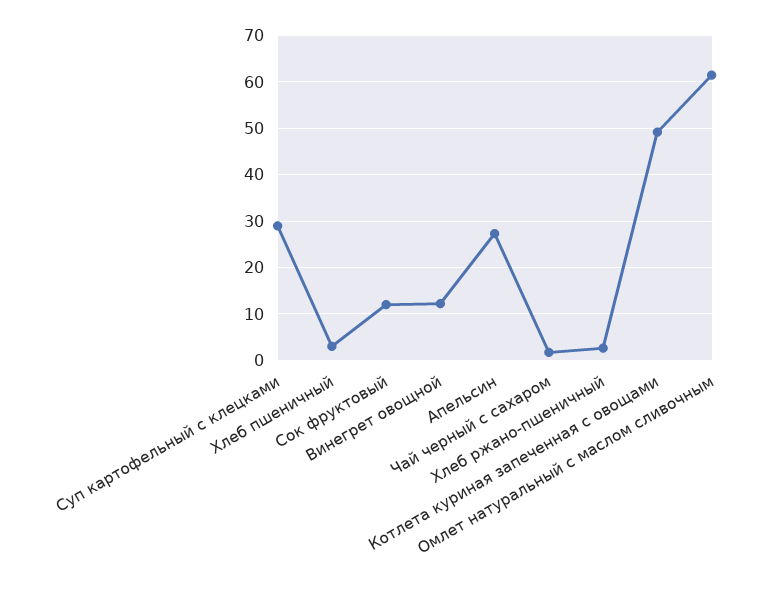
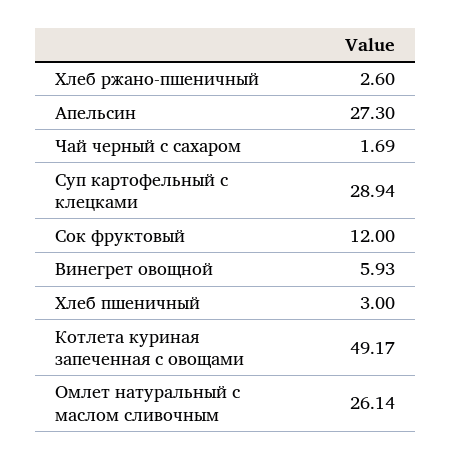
Винегрет овощной: 12 -> 5.93
Омлет натуральный с маслом сливочным: 62 -> 26.14

